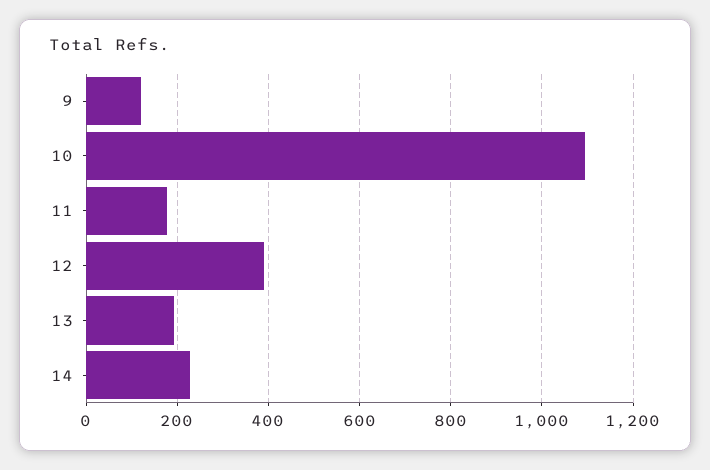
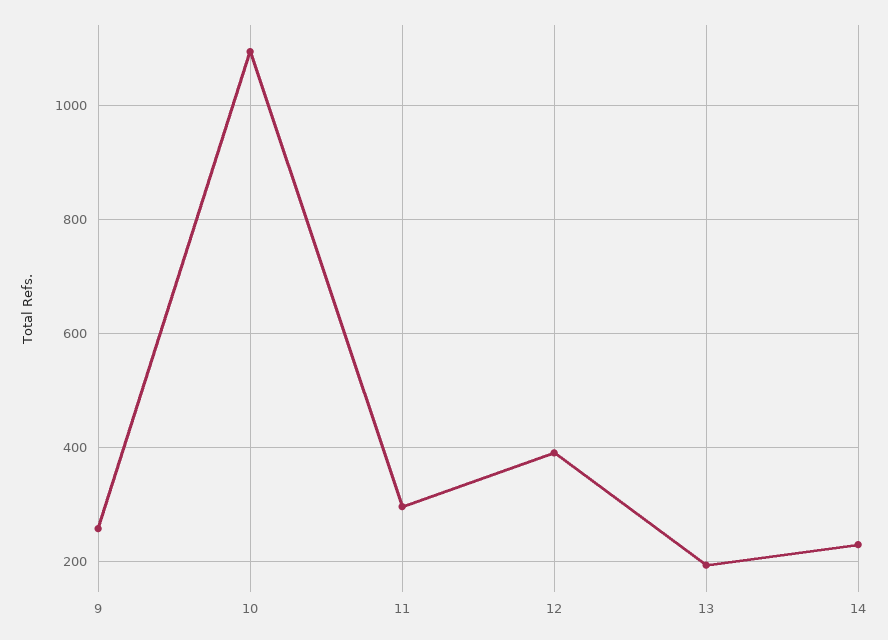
9: 120 -> 260
11: 180 -> 300

